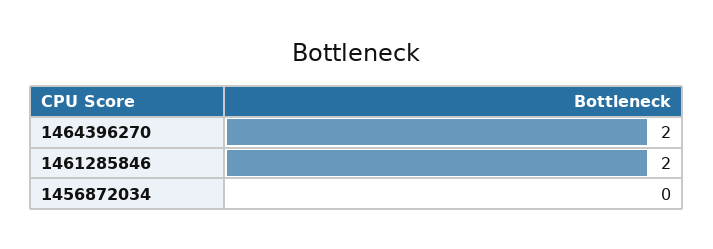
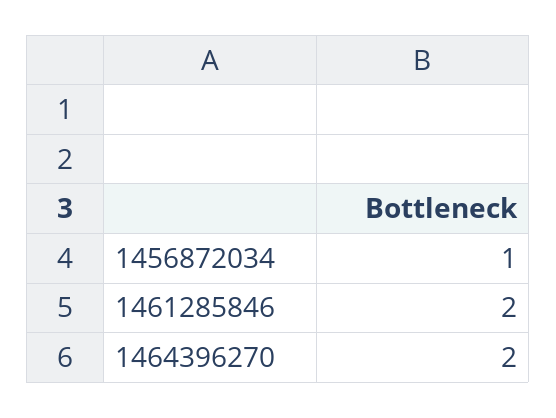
1456872034: 0 -> 1

